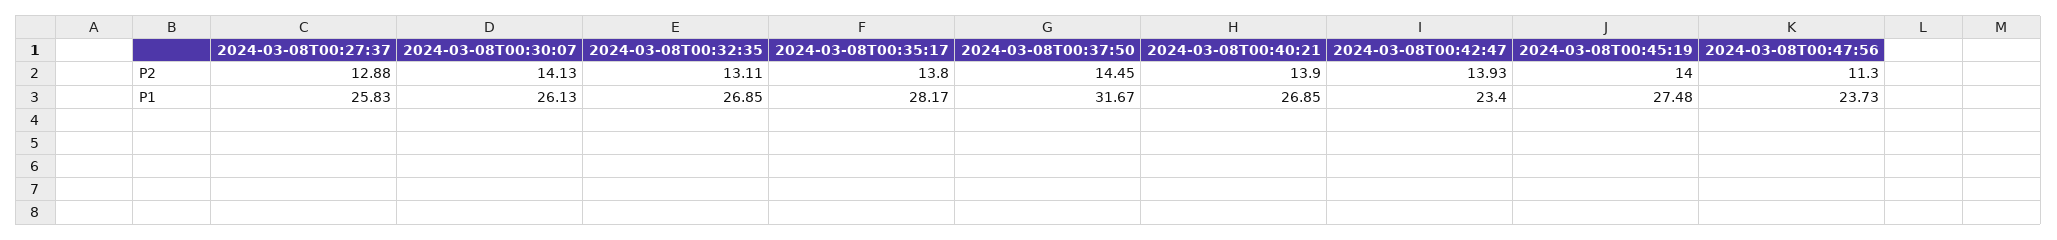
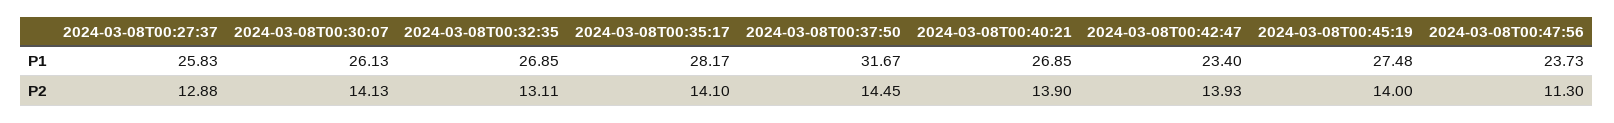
2024-03-08T00:35:17, P2: 13.8 -> 14.1

